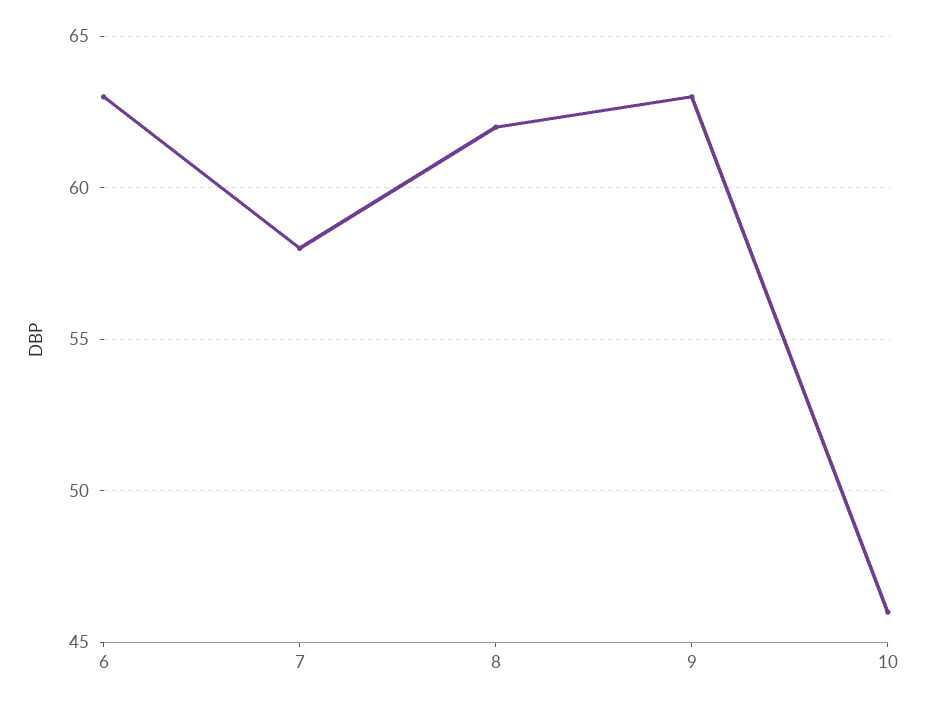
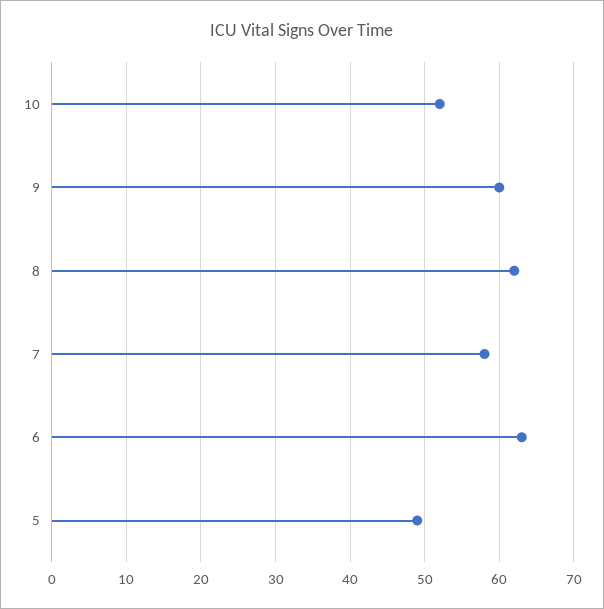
9: 63 -> 60
10: 46 -> 52
5: none -> 49

